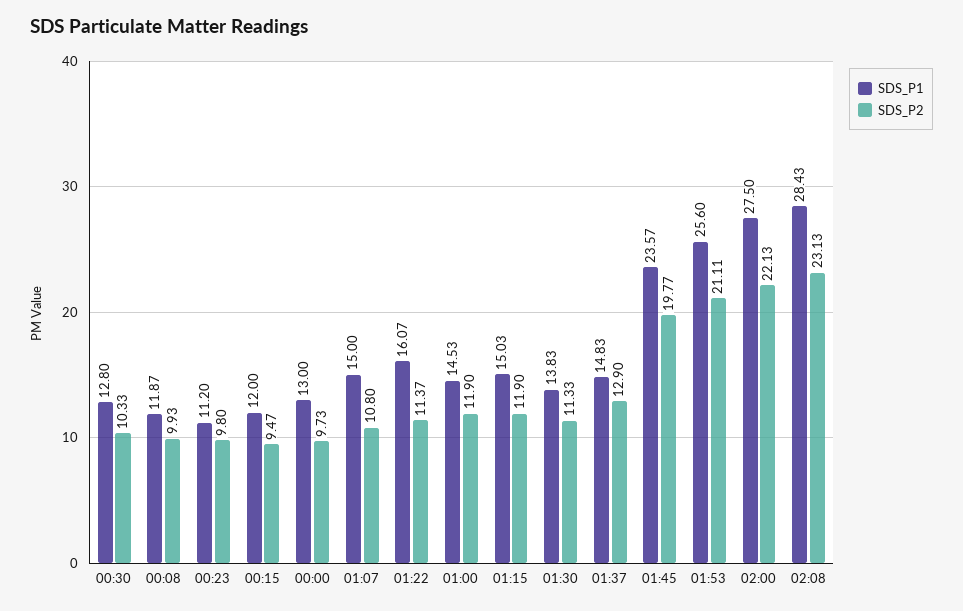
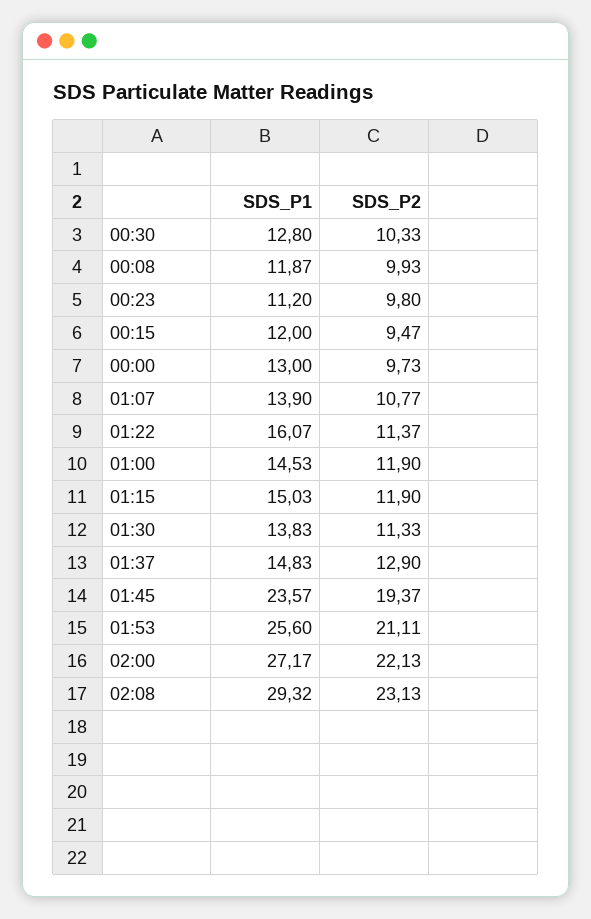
SDS_P1, 01:07: 15 -> 13.9
SDS_P2, 01:07: 10.8 -> 10.77
SDS_P2, 01:45: 19.77 -> 19.37
SDS_P1, 02:00: 27.5 -> 27.17
SDS_P1, 02:08: 28.43 -> 29.32

